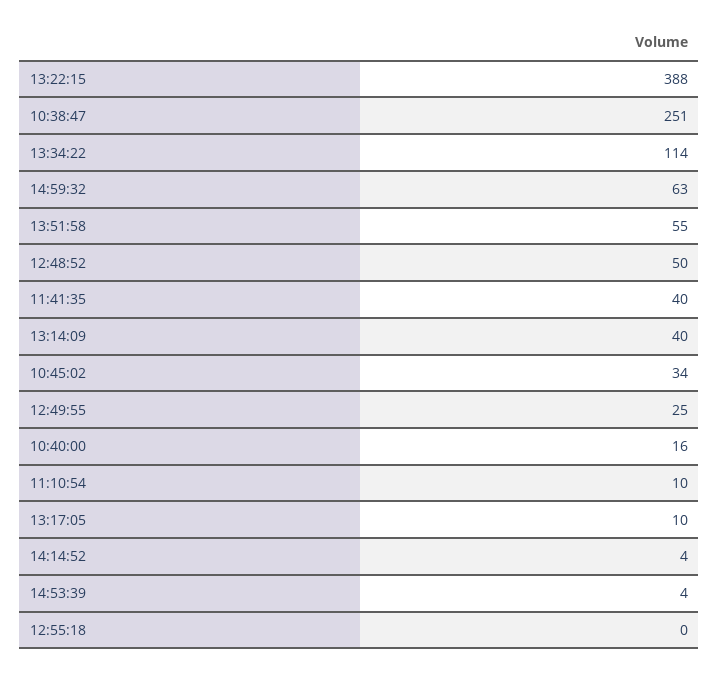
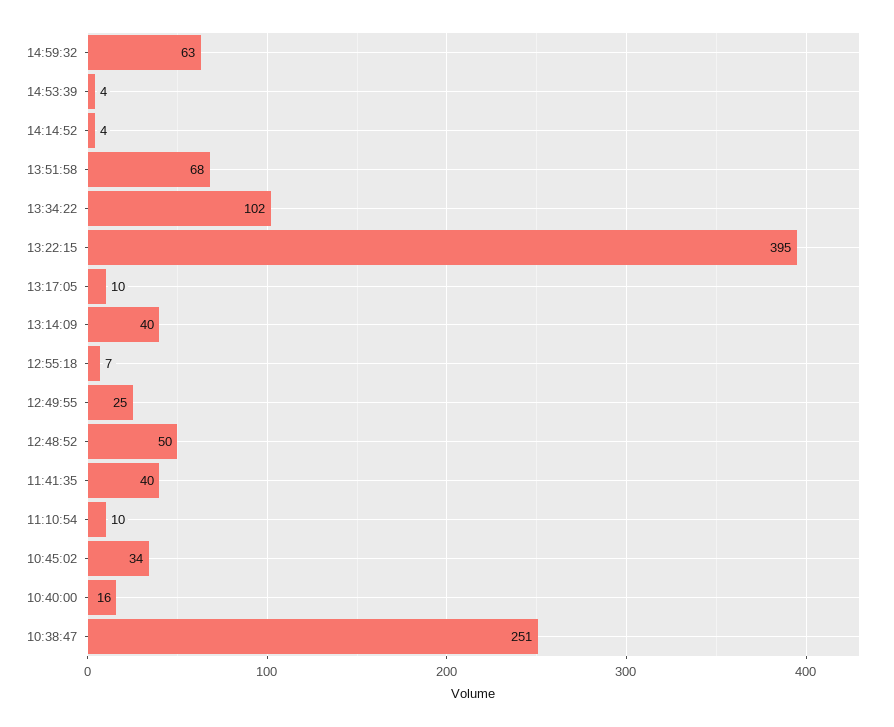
13:22:15: 388 -> 395
13:34:22: 114 -> 102
13:51:58: 55 -> 68
12:55:18: 0 -> 7

